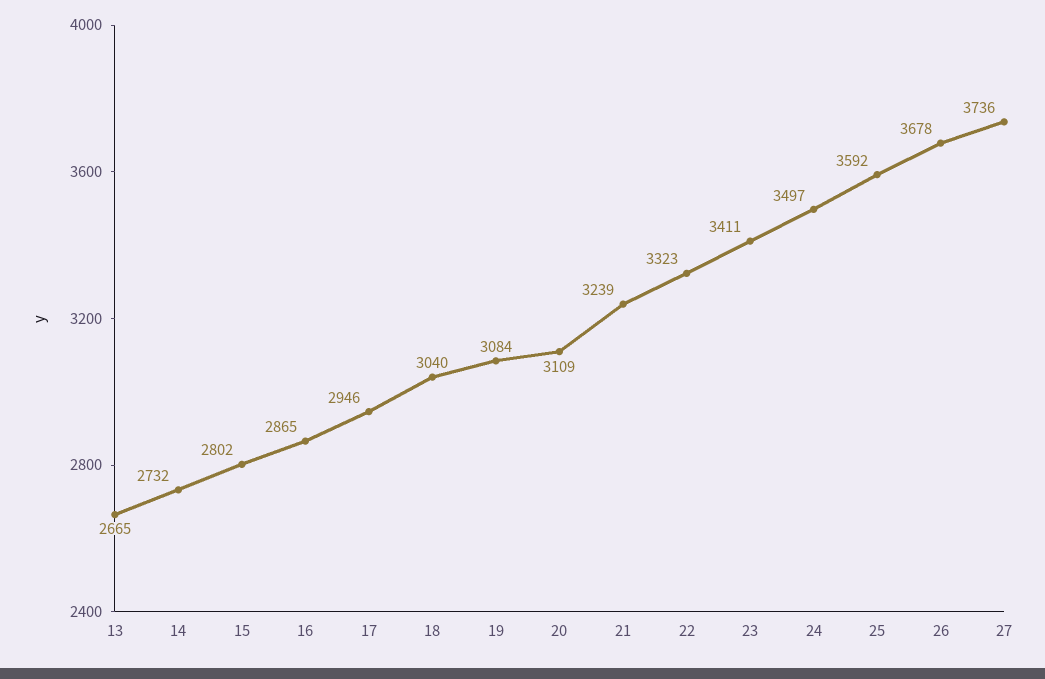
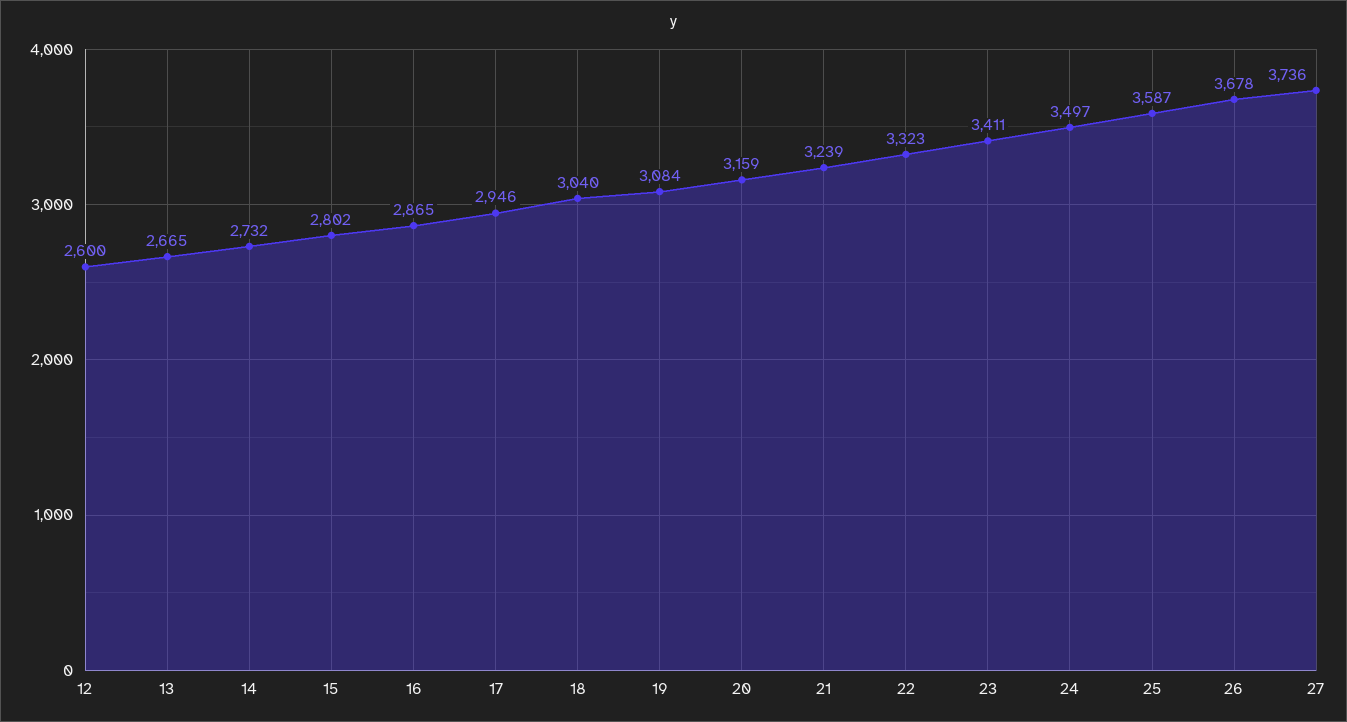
20: 3109 -> 3159
25: 3592 -> 3587
12: none -> 2600

